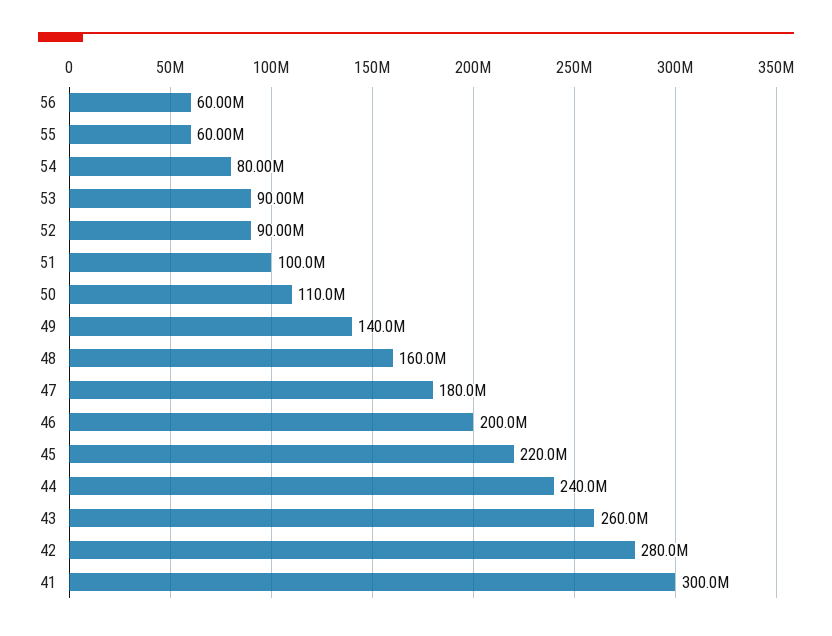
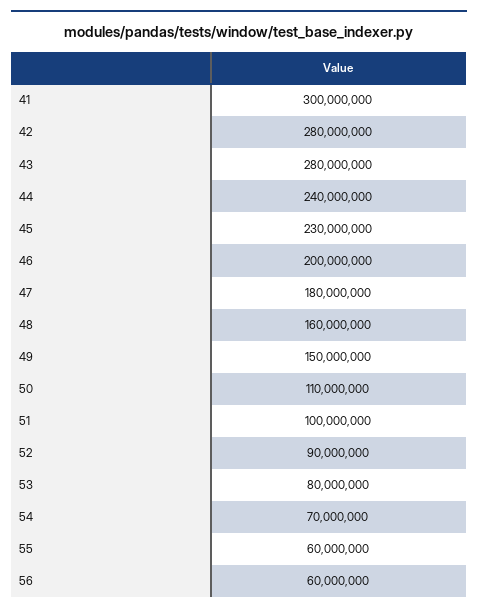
54: 80000000 -> 70000000
53: 90000000 -> 80000000
49: 140000000 -> 150000000
45: 220000000 -> 230000000
43: 260000000 -> 280000000

